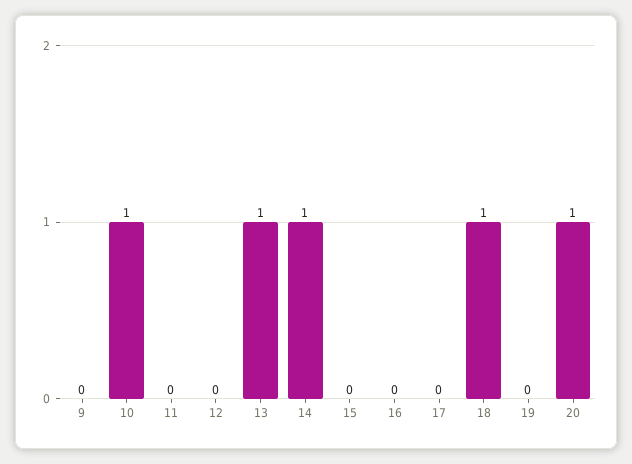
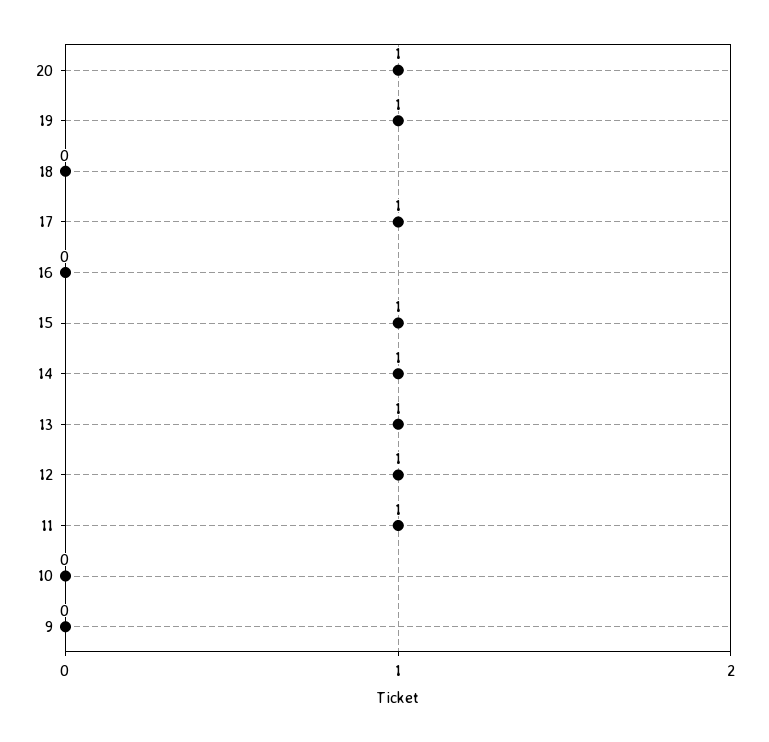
10: 1 -> 0
11: 0 -> 1
12: 0 -> 1
15: 0 -> 1
17: 0 -> 1
18: 1 -> 0
19: 0 -> 1

